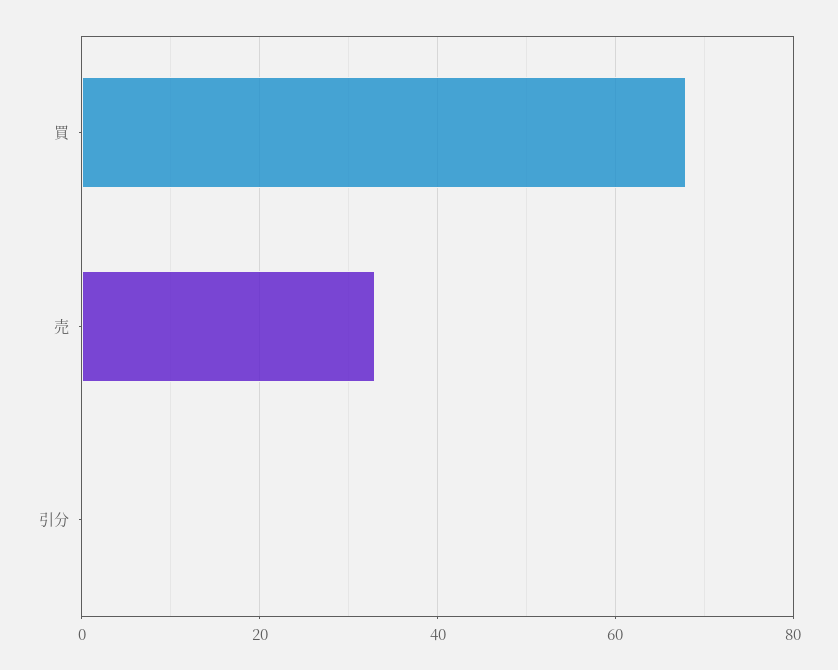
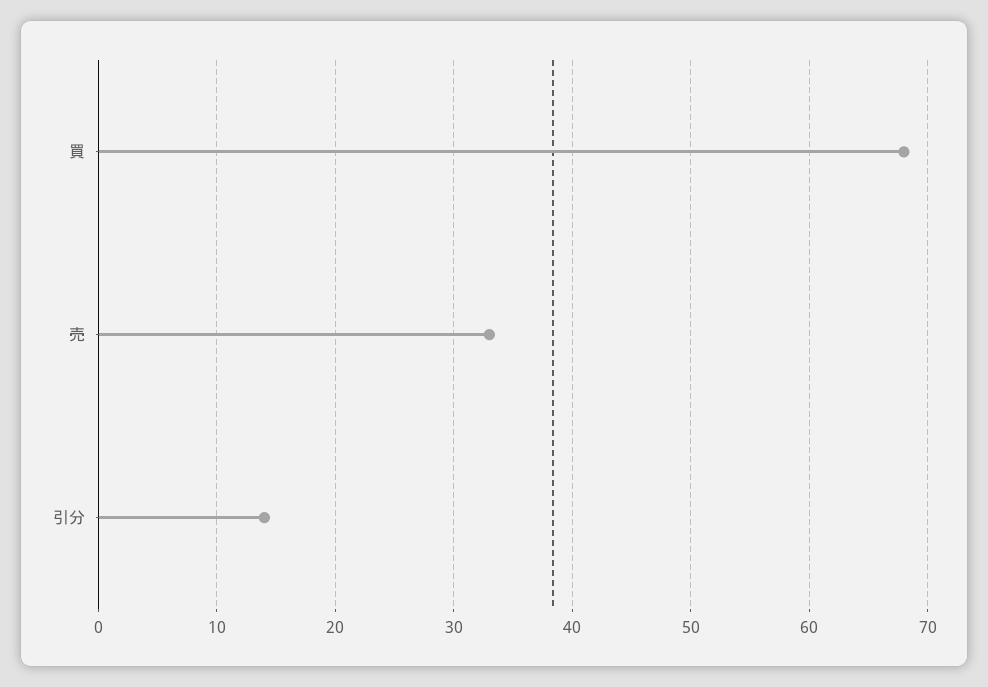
引分: 0 -> 14

